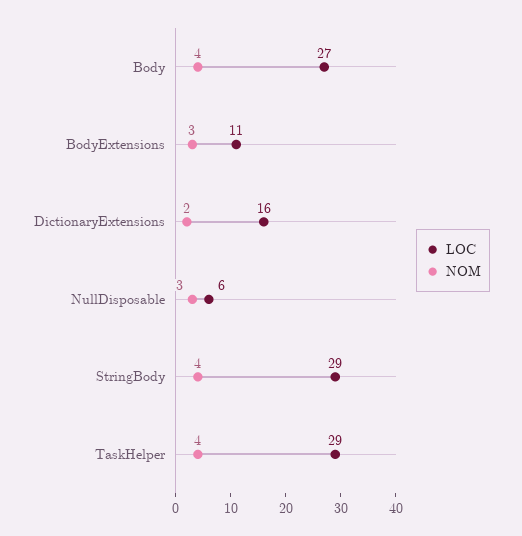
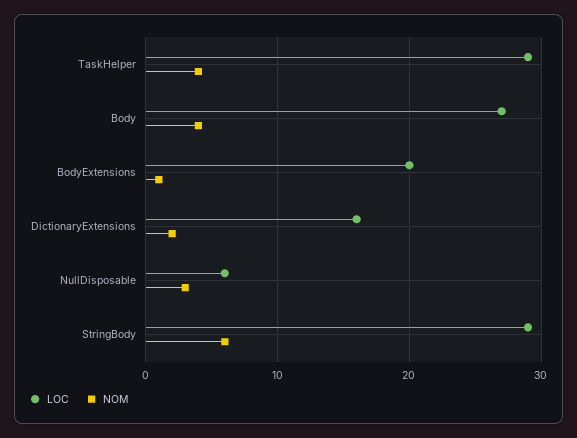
LOC, BodyExtensions: 11 -> 20
NOM, BodyExtensions: 3 -> 1
NOM, StringBody: 4 -> 6

